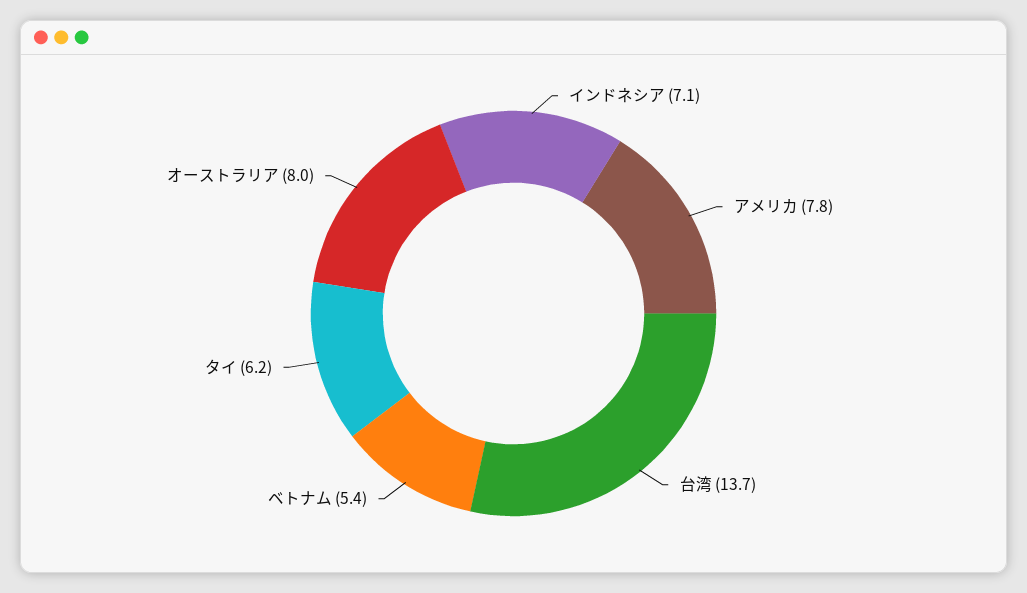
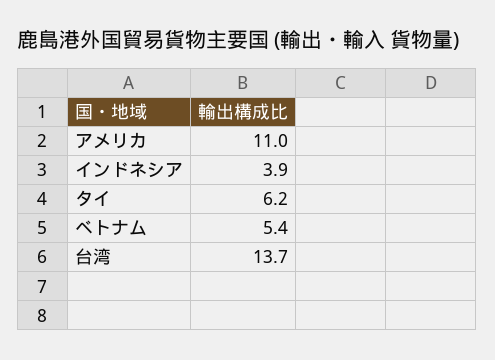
インドネシア: 7.1 -> 3.9
アメリカ: 7.8 -> 11
オーストラリア: 8 -> none

